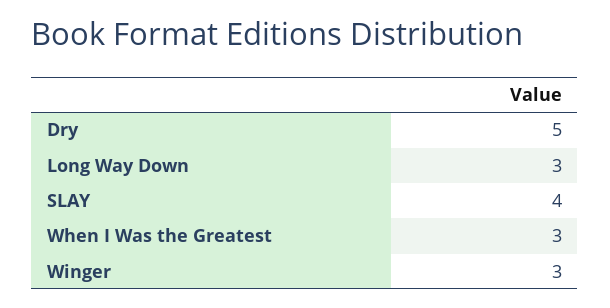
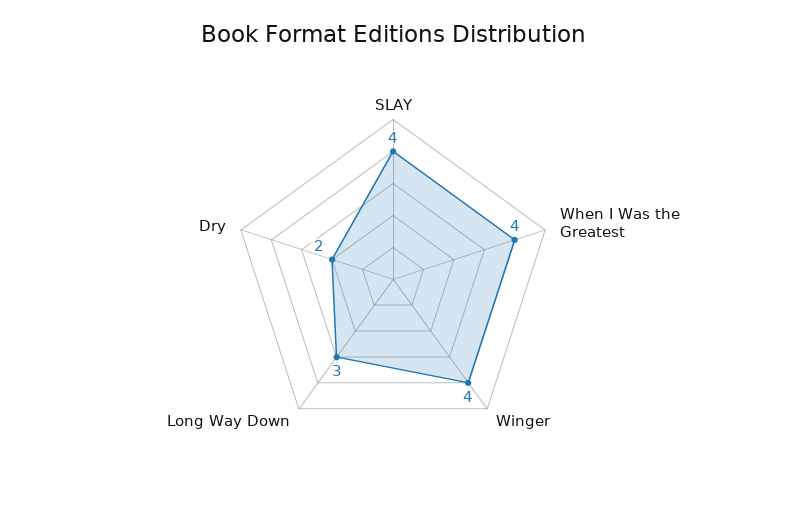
Dry: 5 -> 2
When I Was the Greatest: 3 -> 4
Winger: 3 -> 4

